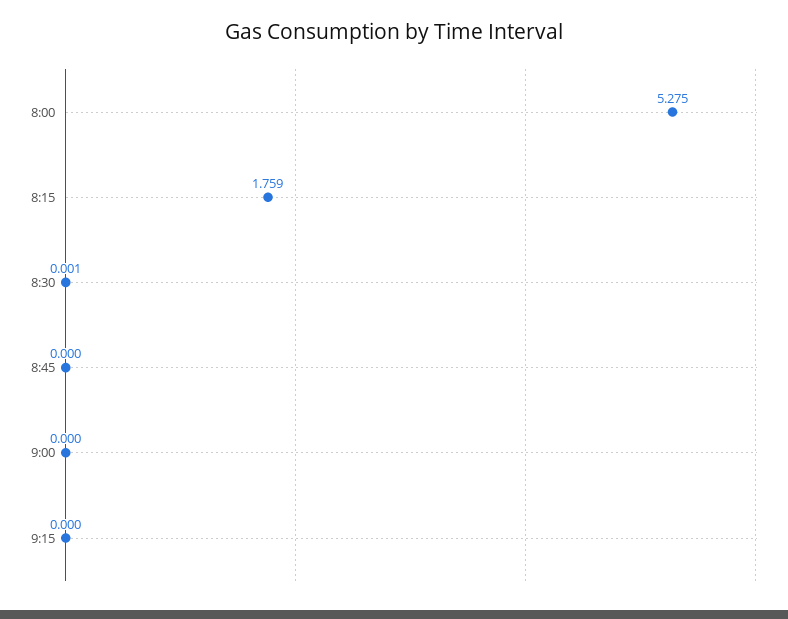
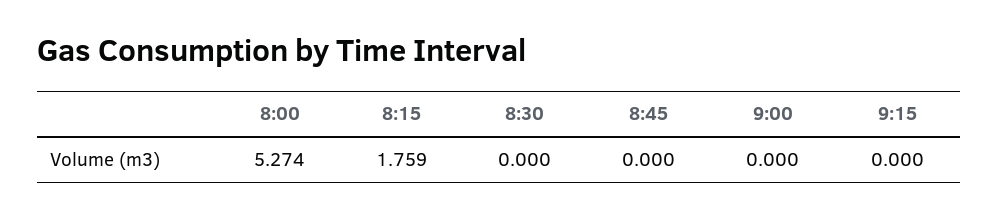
8:00: 5.275 -> 5.274
8:30: 0.001 -> 0

